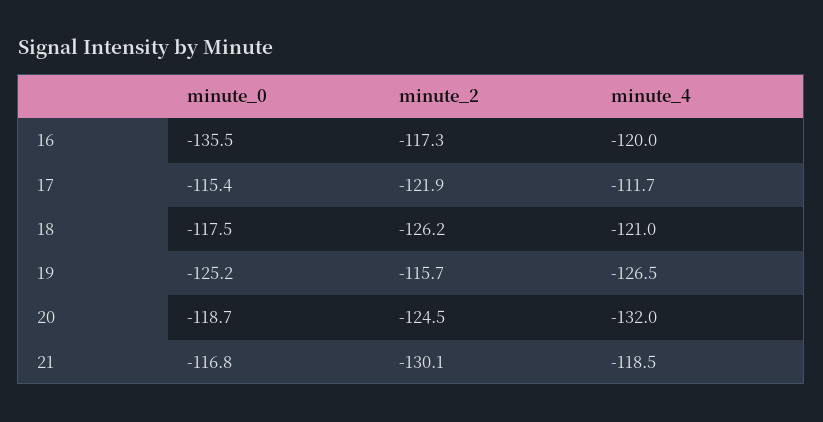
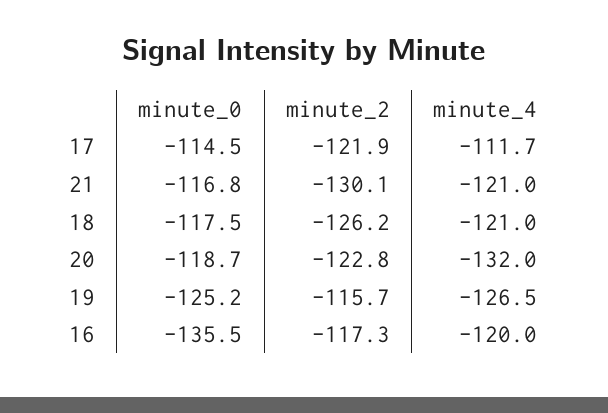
minute_0, 17: -115.4 -> -114.5
minute_2, 20: -124.5 -> -122.8
minute_4, 21: -118.5 -> -121

